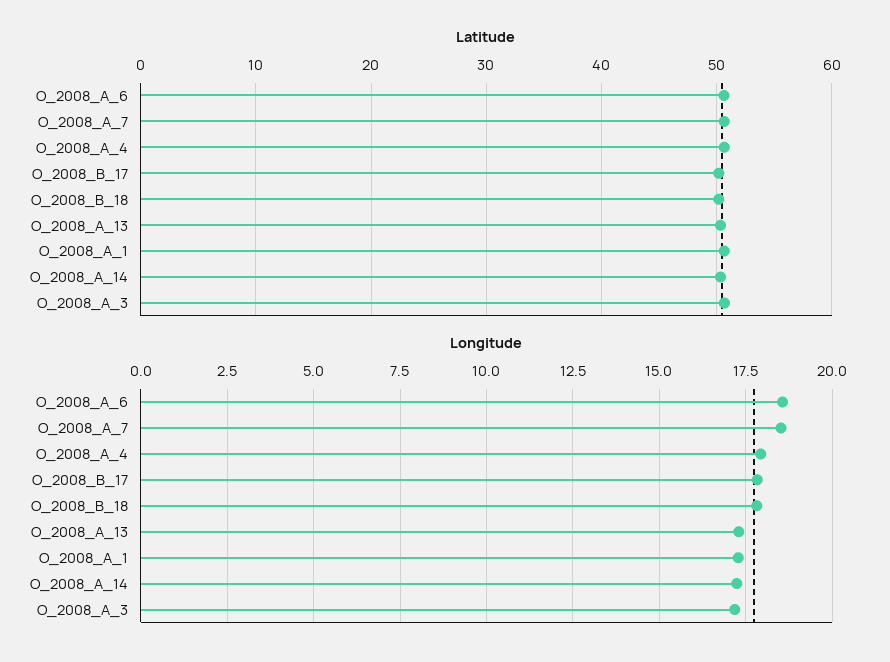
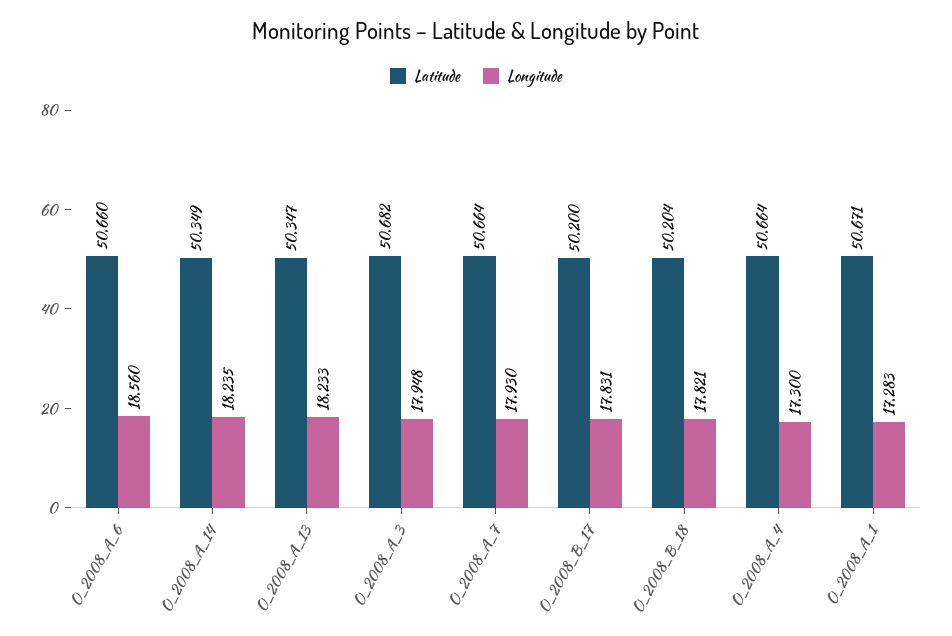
Longitude, O_2008_A_7: 18.5 -> 17.93
Longitude, O_2008_A_4: 18 -> 17.3
Longitude, O_2008_A_13: 17.25 -> 18.233
Longitude, O_2008_A_14: 17.25 -> 18.235
Longitude, O_2008_A_3: 17.25 -> 17.948

